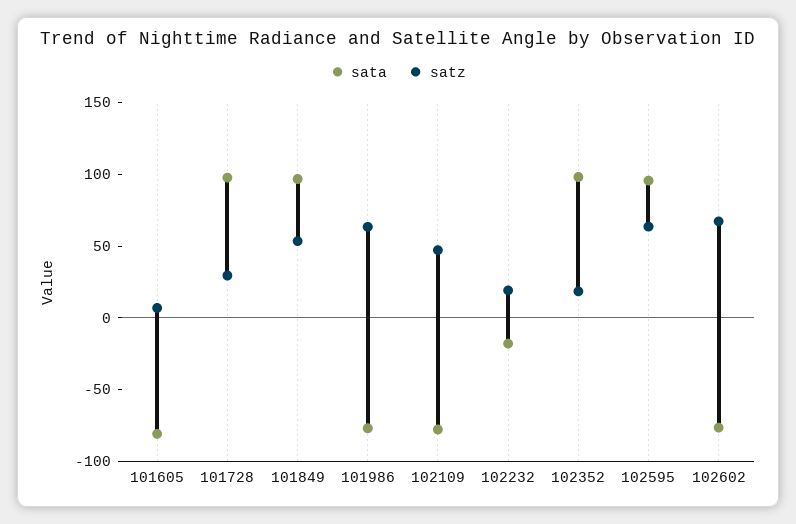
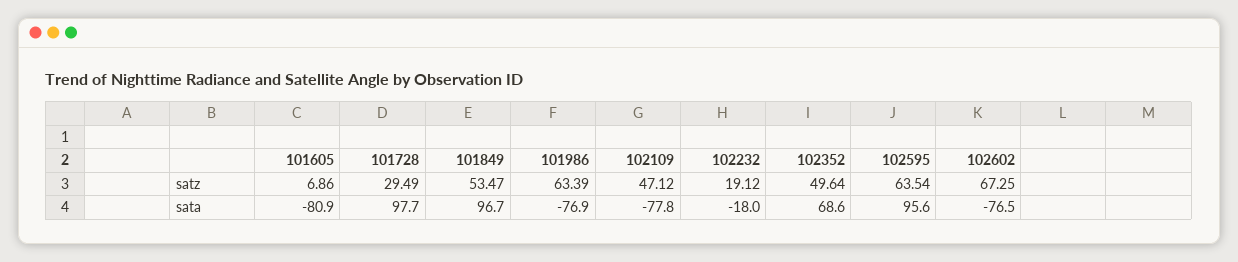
sata, 102352: 100 -> 68.6
satz, 102352: 20 -> 49.64

